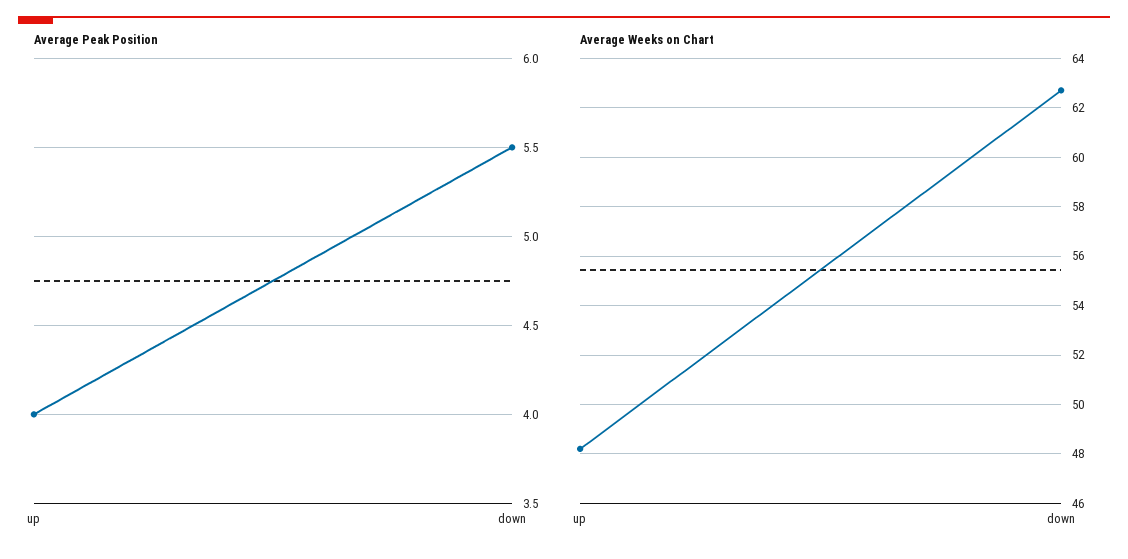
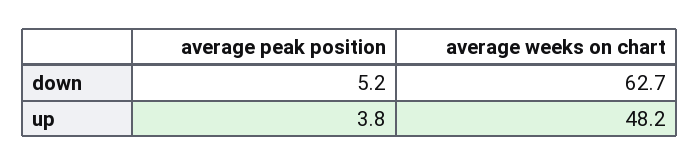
Average Peak Position, up: 4 -> 3.8
Average Peak Position, down: 5.5 -> 5.2

